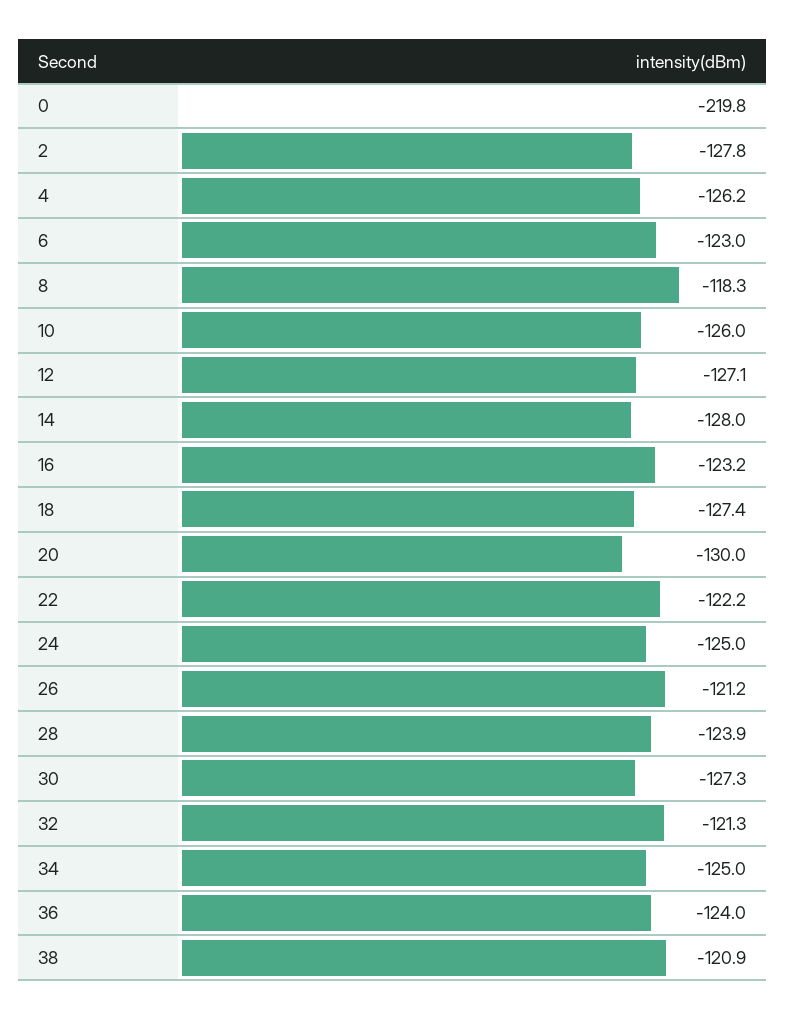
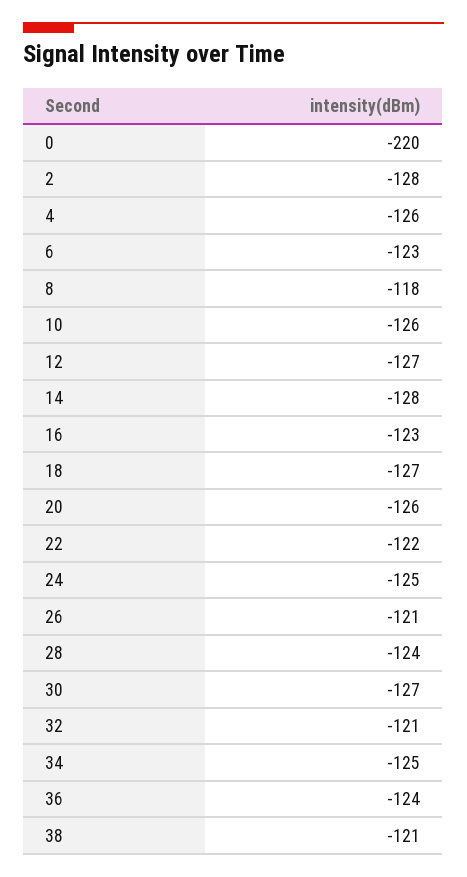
20: -130 -> -126

